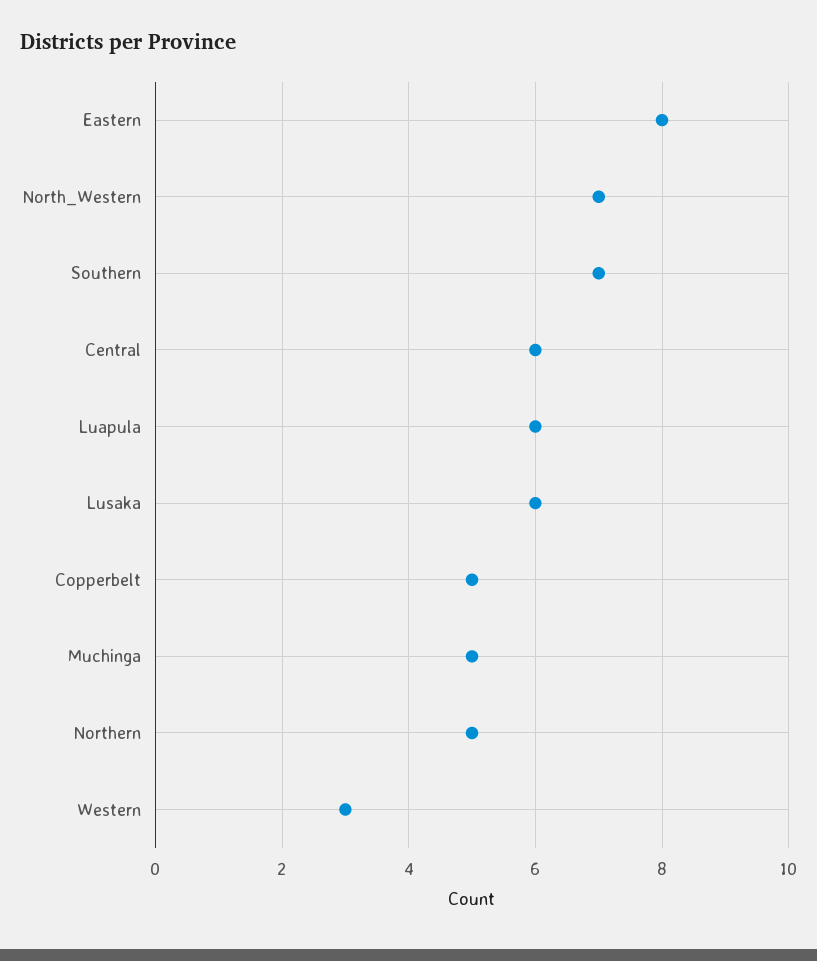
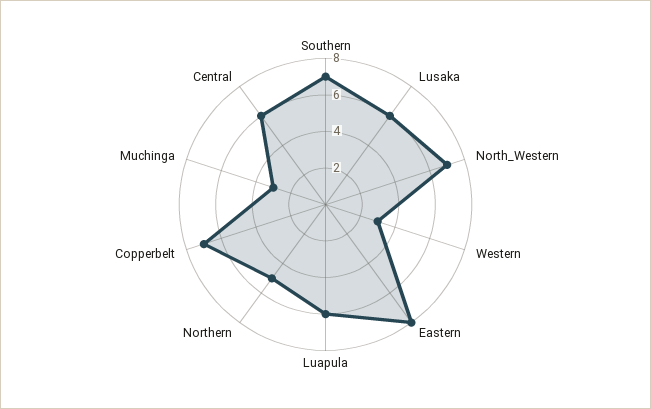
Copperbelt: 5 -> 7
Muchinga: 5 -> 3

